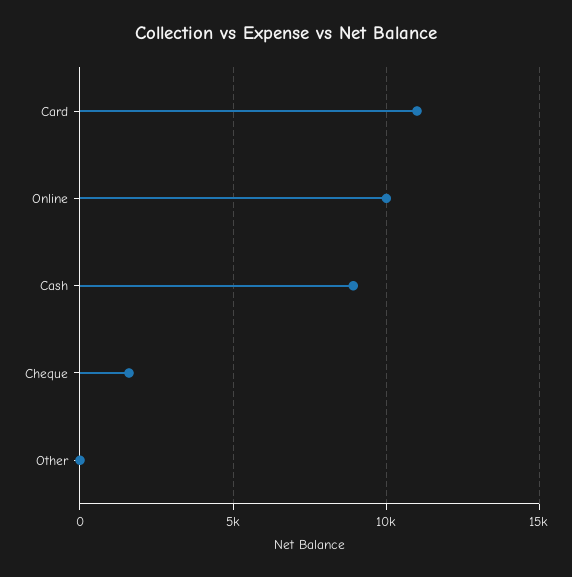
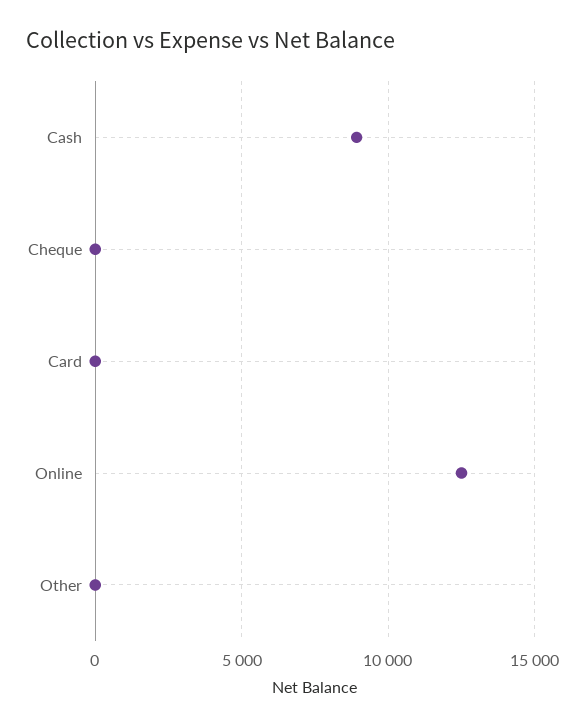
Card: 11000 -> 0
Online: 10000 -> 12500
Cheque: 1500 -> 0

